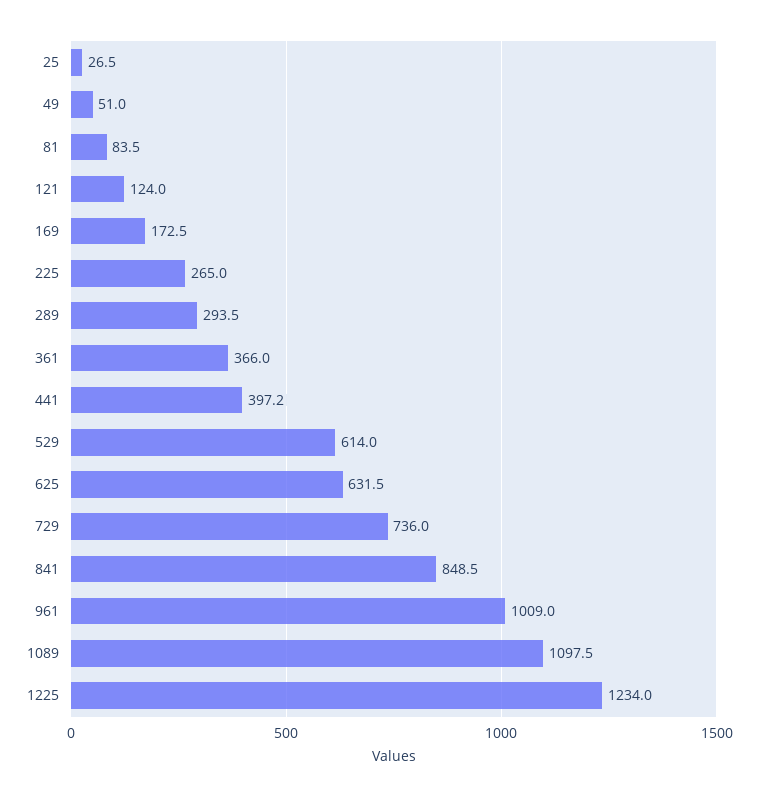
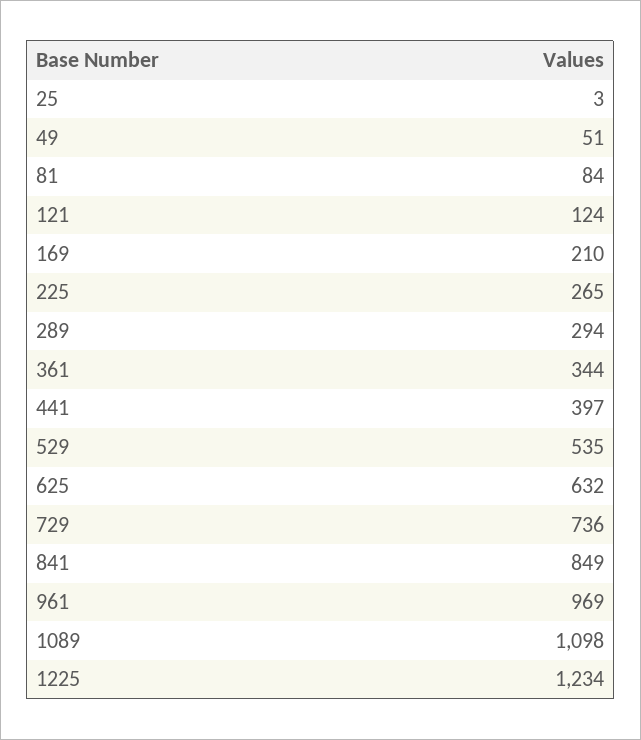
25: 26.5 -> 3
169: 172.5 -> 210
361: 366 -> 344
529: 614 -> 535
961: 1009 -> 969

